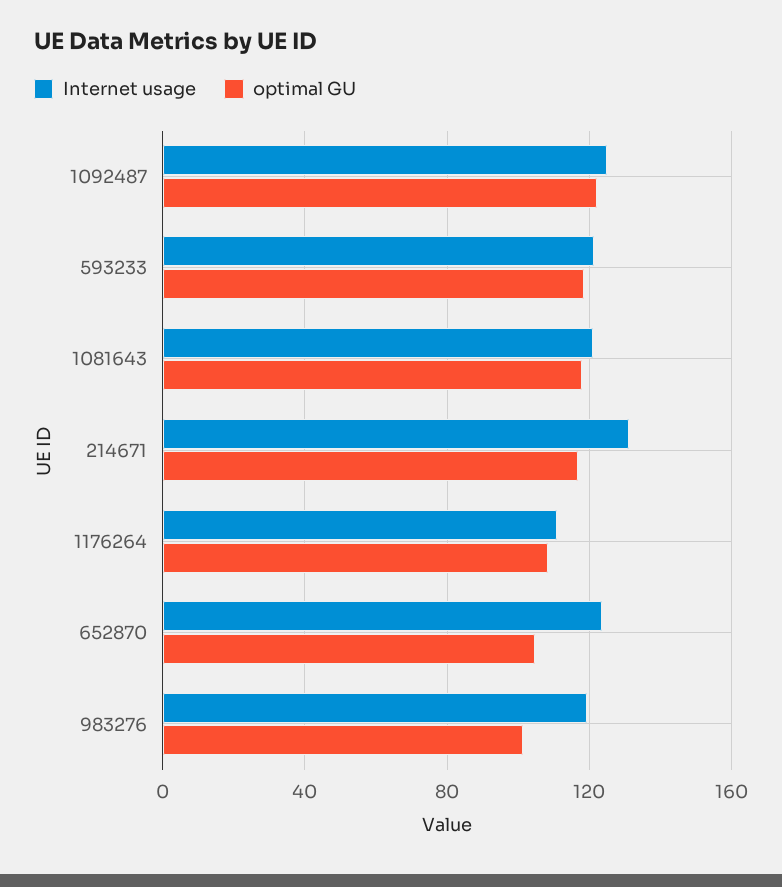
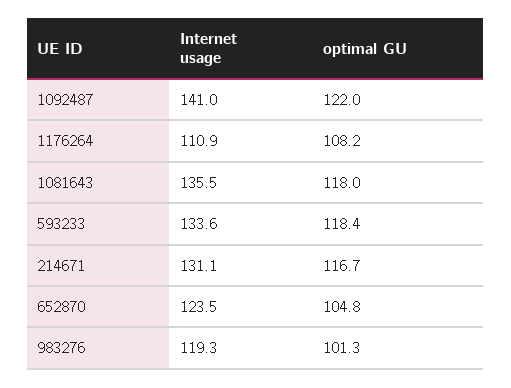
Internet usage, 1092487: 125 -> 141
Internet usage, 593233: 120 -> 133.6
Internet usage, 1081643: 120 -> 135.5

